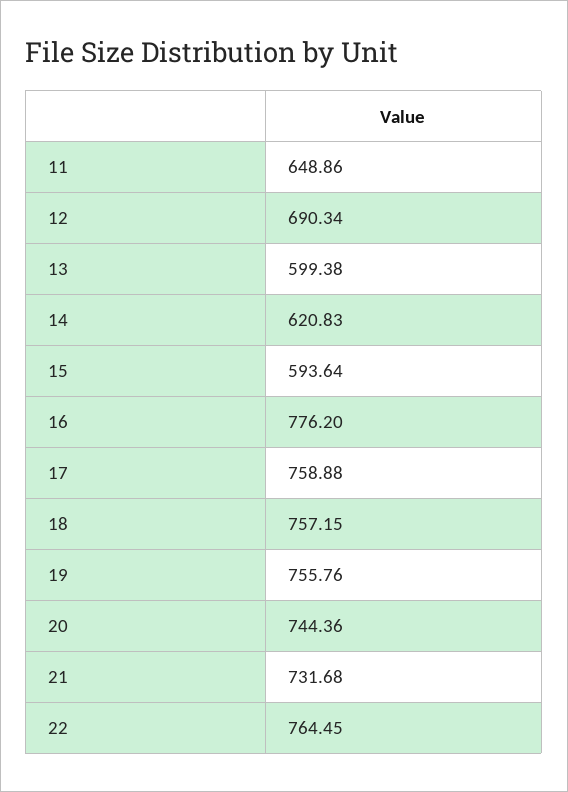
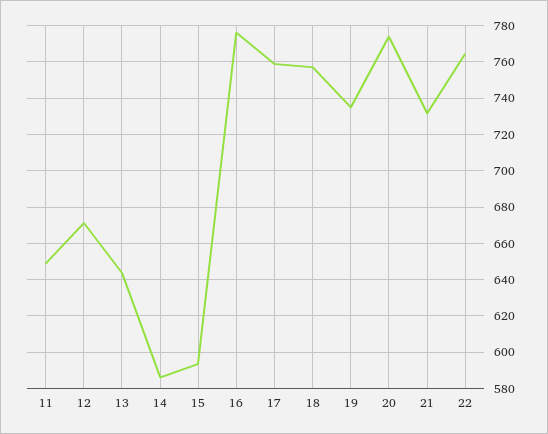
12: 690.34 -> 670
13: 599.38 -> 645
14: 620.83 -> 585
19: 755.76 -> 735
20: 744.36 -> 775

